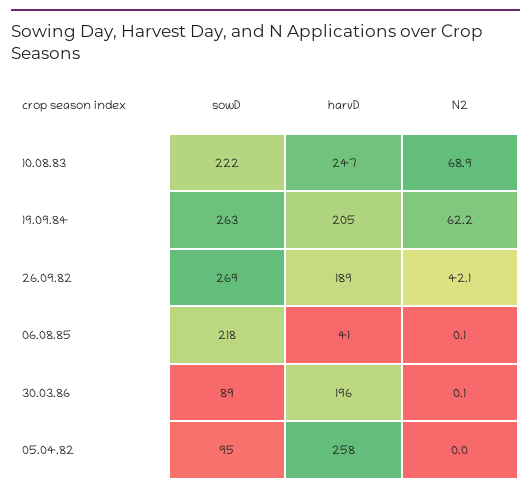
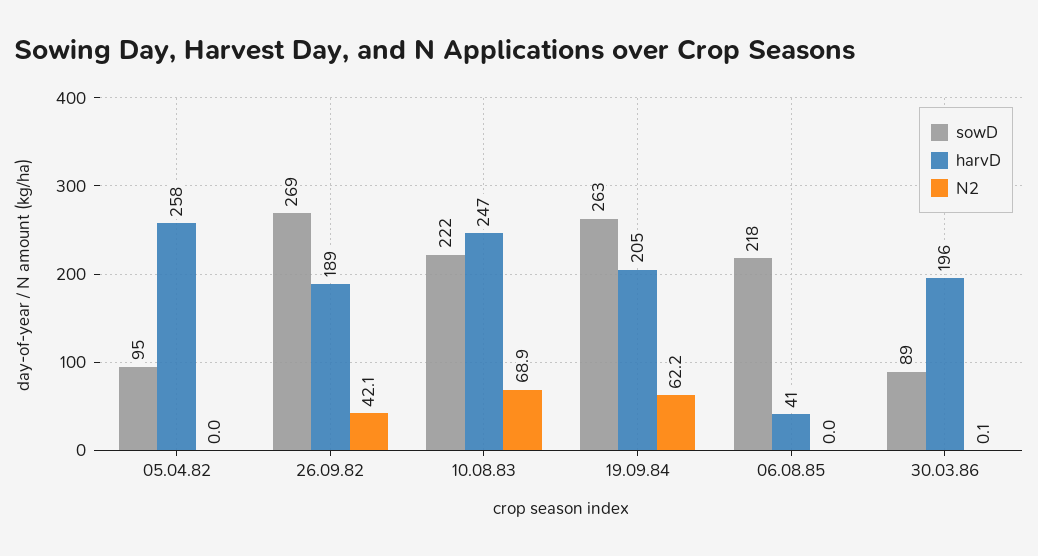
N2, 06.08.85: 0.1 -> 0

